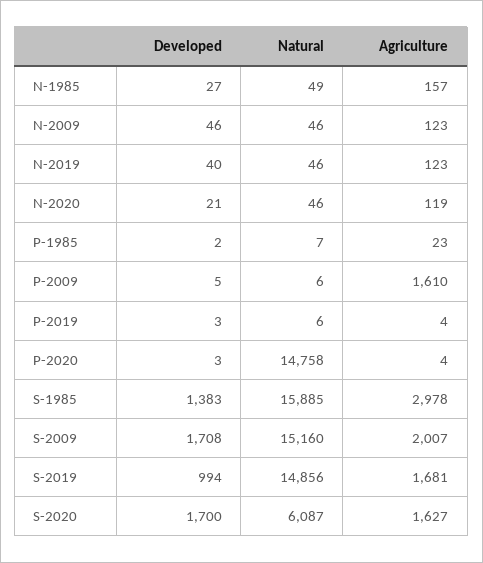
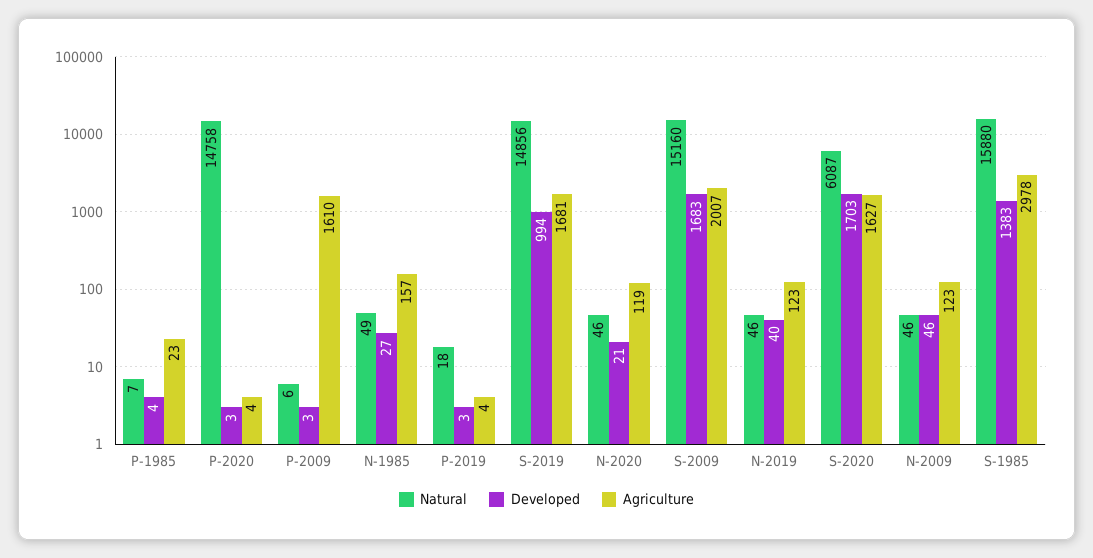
Developed, P-1985: 2 -> 4
Developed, P-2009: 5 -> 3
Natural, P-2019: 6 -> 18
Natural, S-1985: 15885 -> 15880
Developed, S-2009: 1708 -> 1683
Developed, S-2020: 1700 -> 1703

